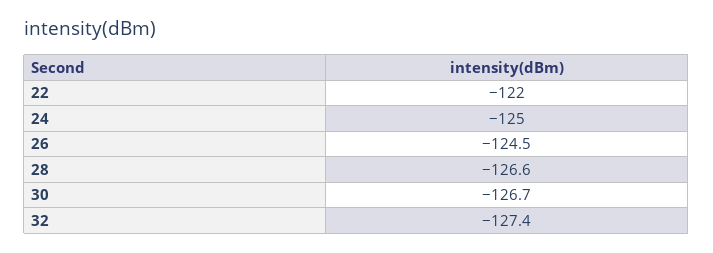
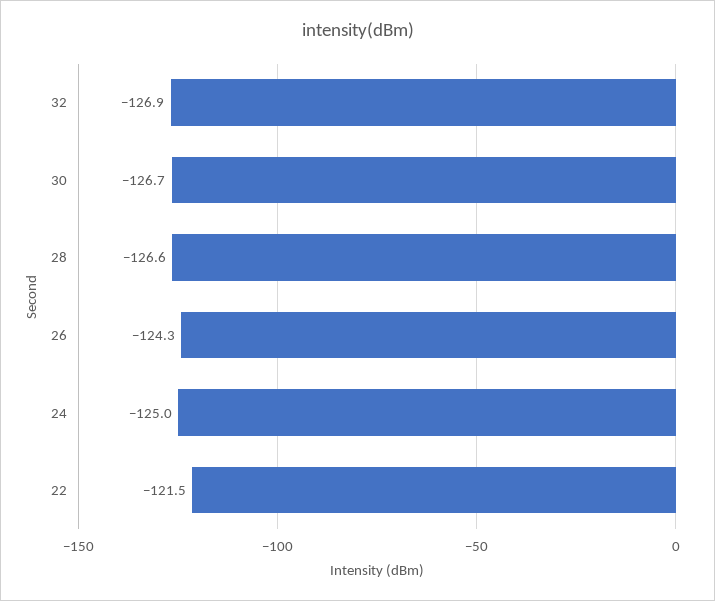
22: -122 -> -121.5
26: -124.5 -> -124.3
32: -127.4 -> -126.9

